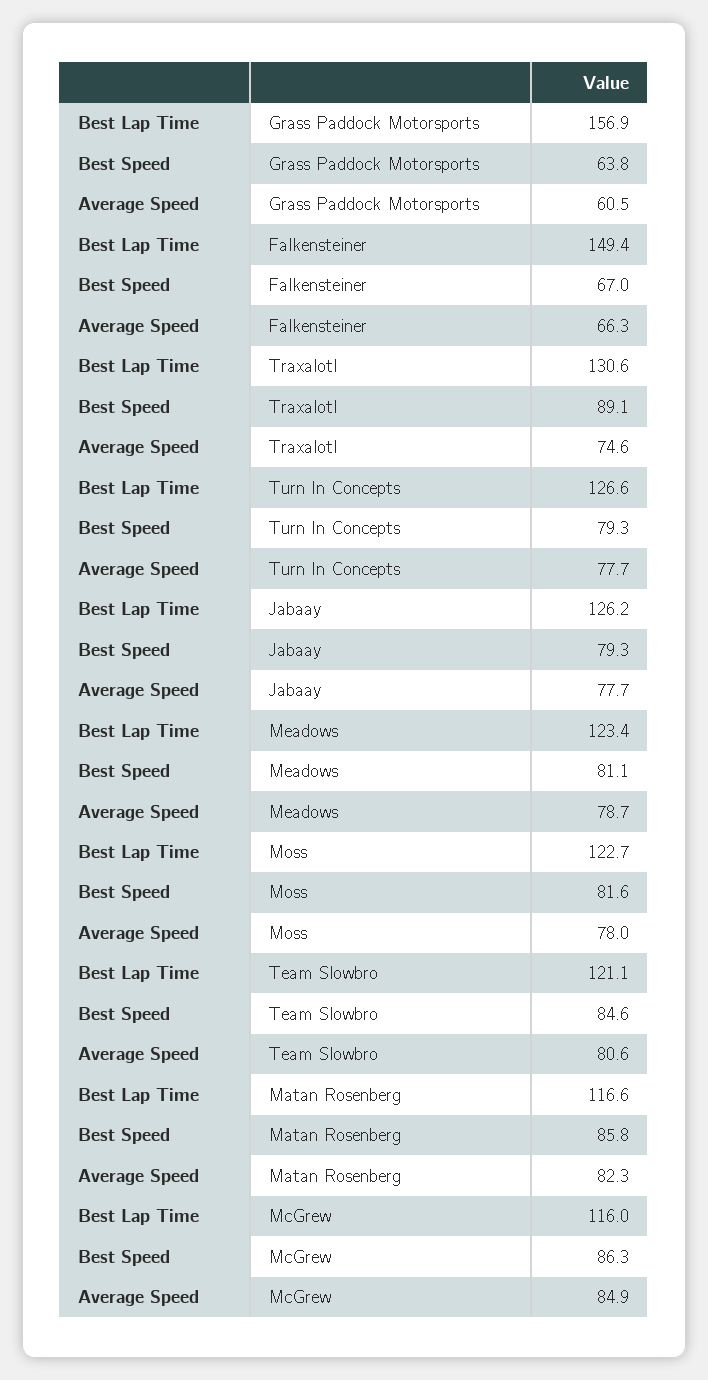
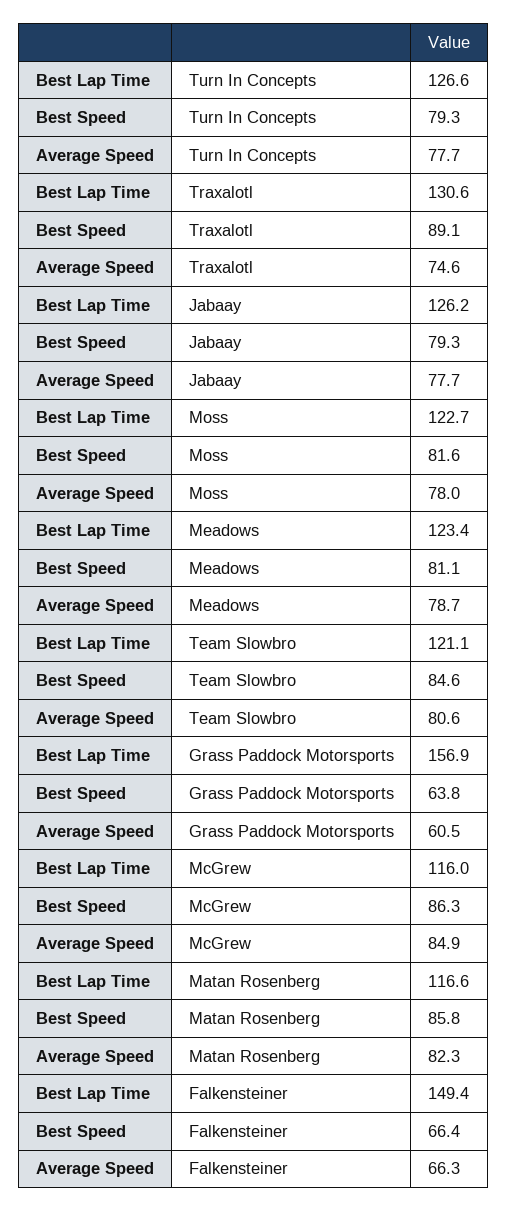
Best Speed, Falkensteiner: 67 -> 66.4

